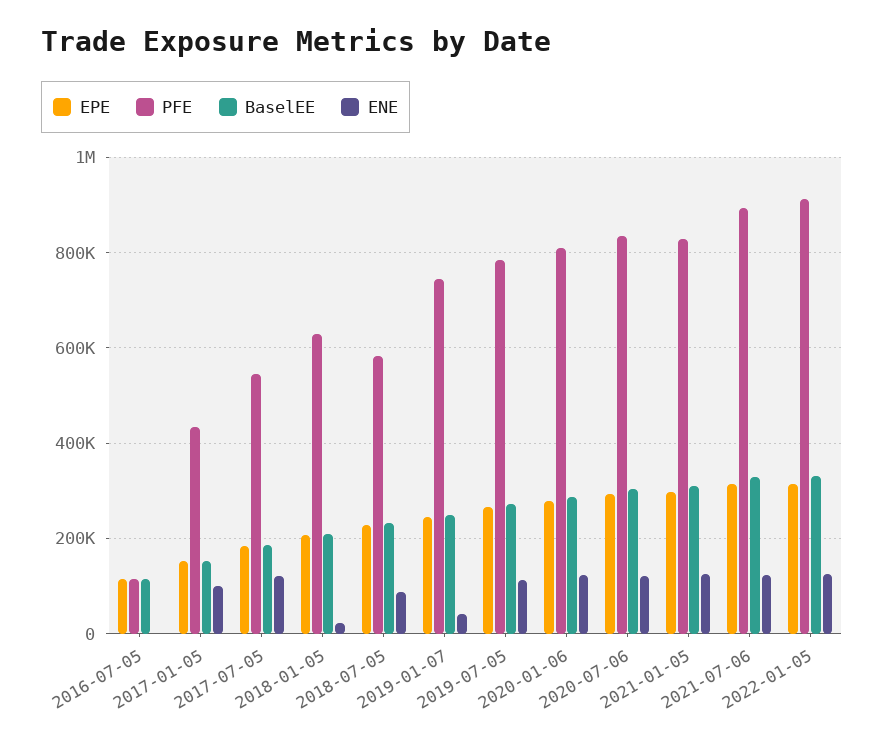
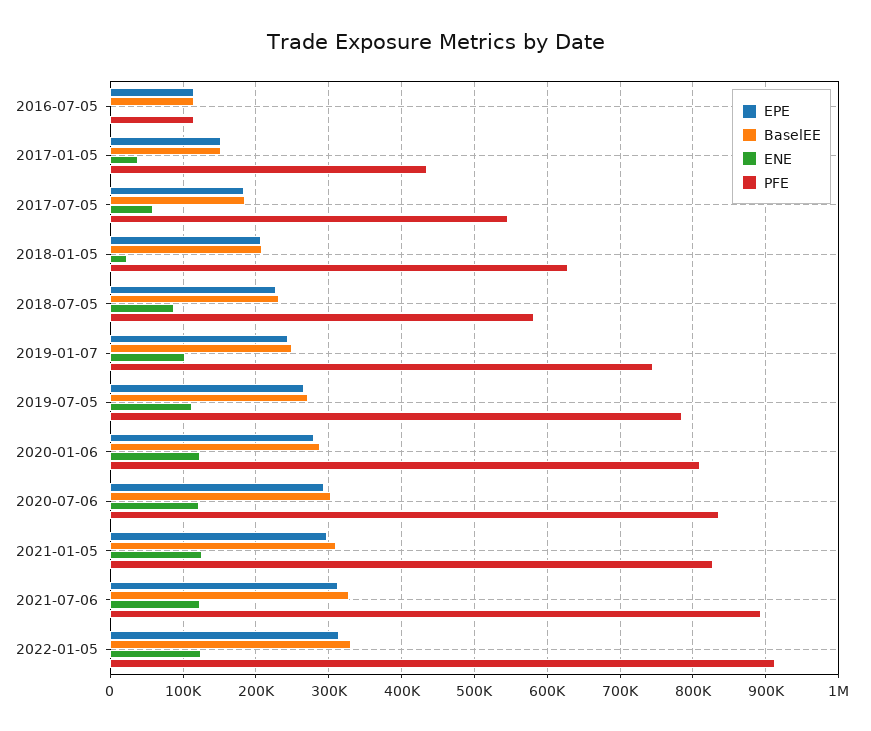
ENE, 2017-01-05: 100000 -> 40000
ENE, 2017-07-05: 120000 -> 60000
ENE, 2019-01-07: 40000 -> 100000

